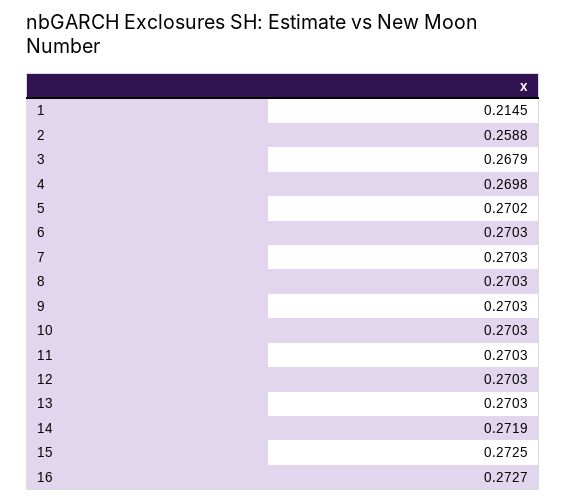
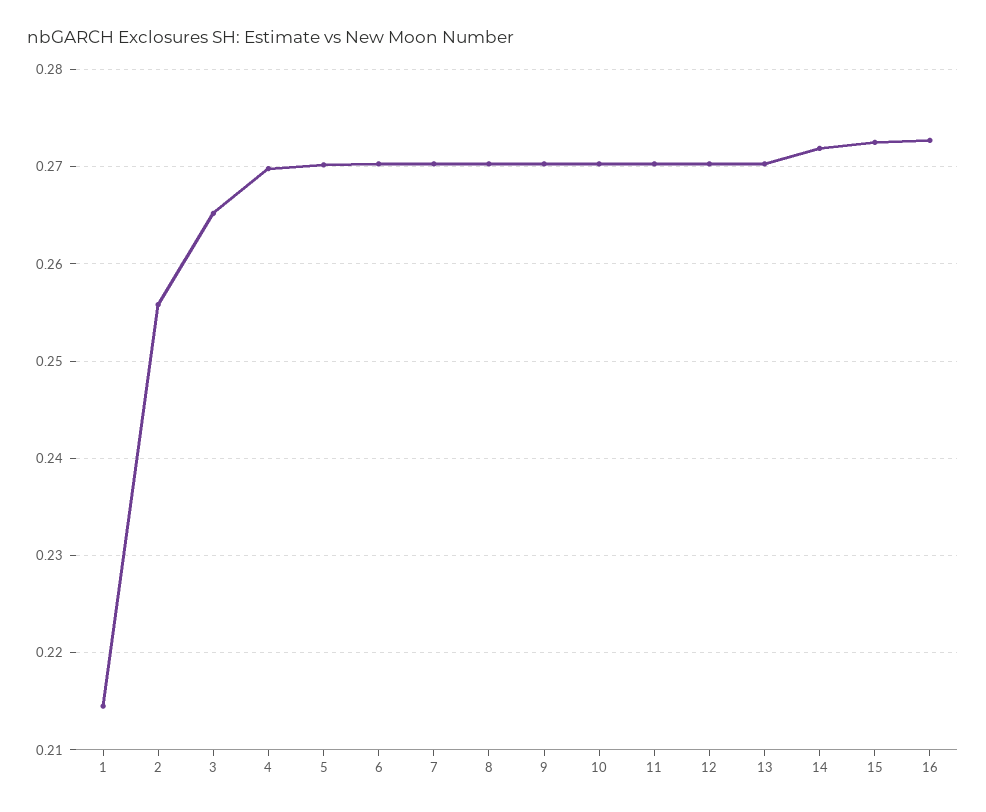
2: 0.2588 -> 0.256
3: 0.2679 -> 0.265

